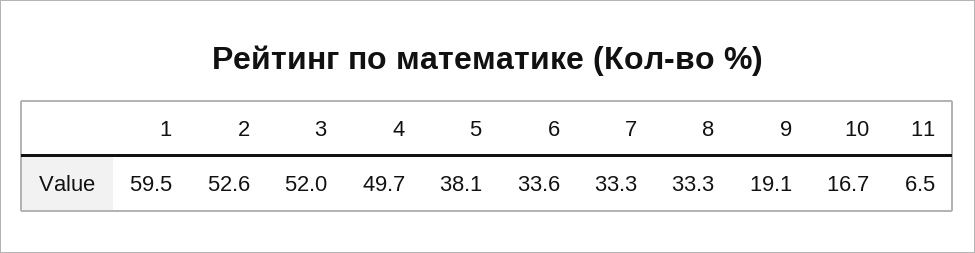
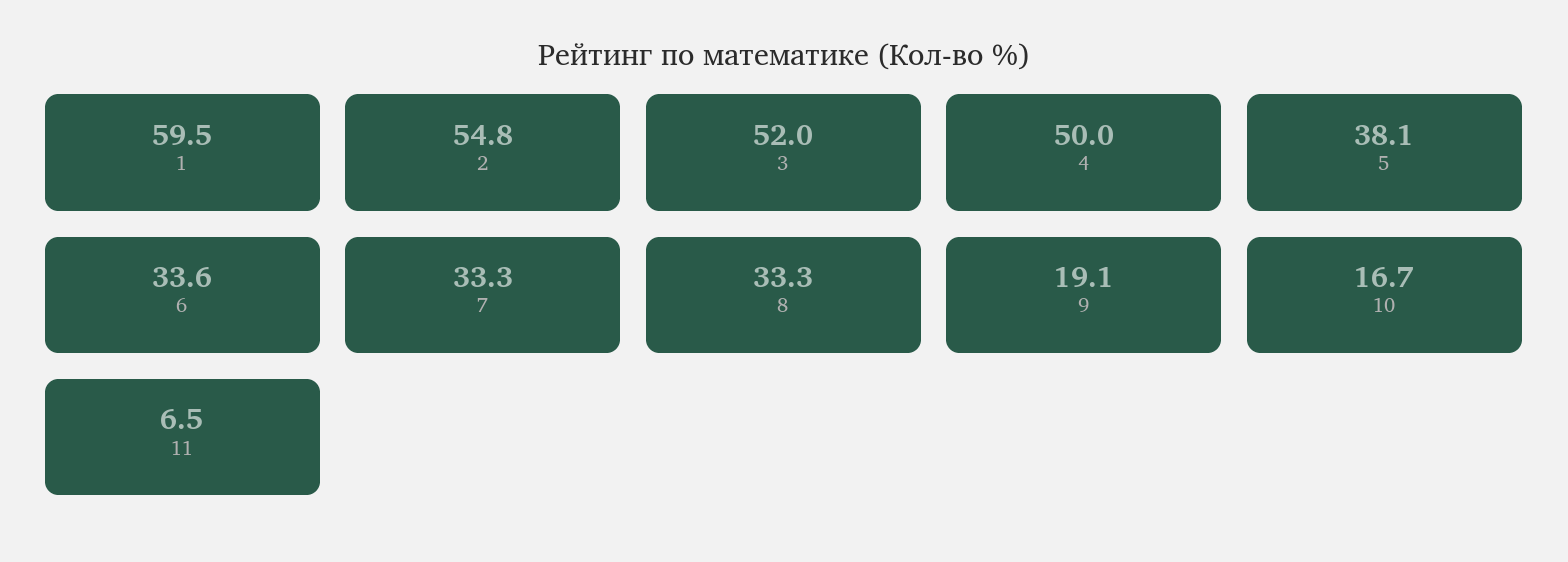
2: 52.6 -> 54.8
4: 49.7 -> 50

